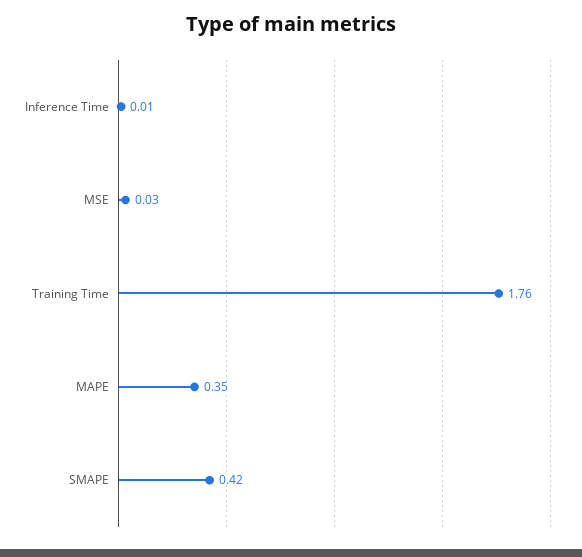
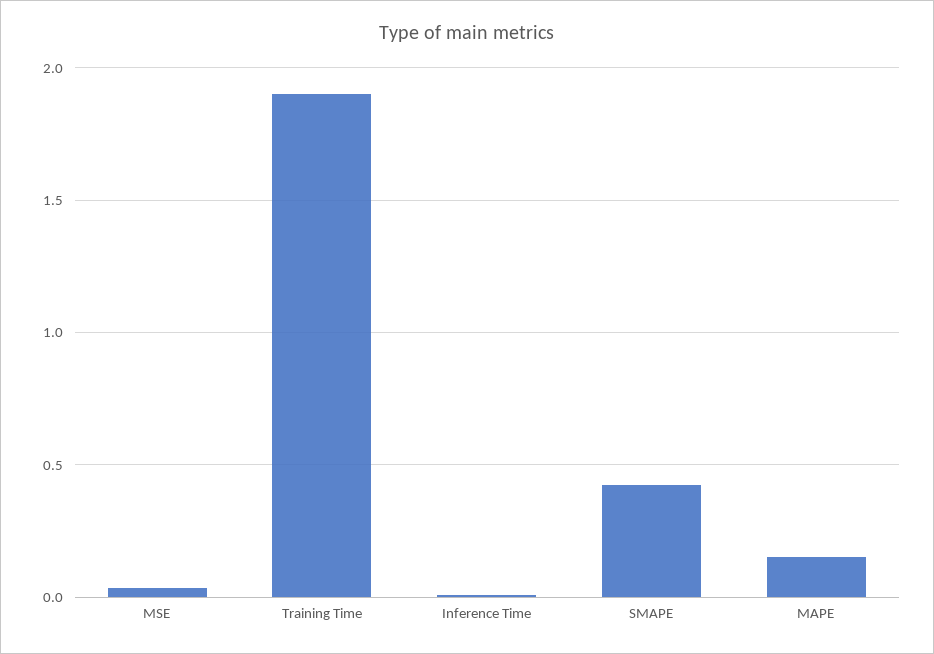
Training Time: 1.76 -> 1.9
MAPE: 0.35 -> 0.15

